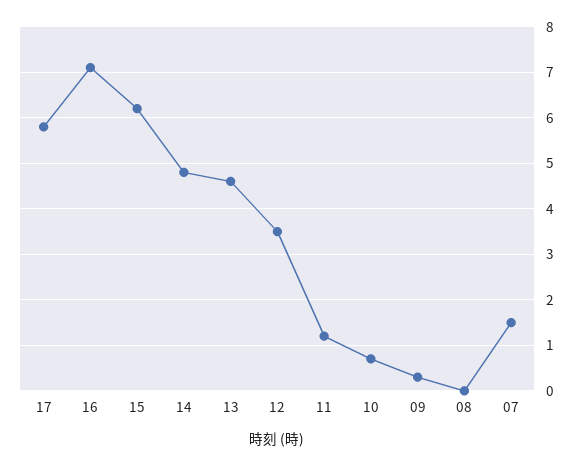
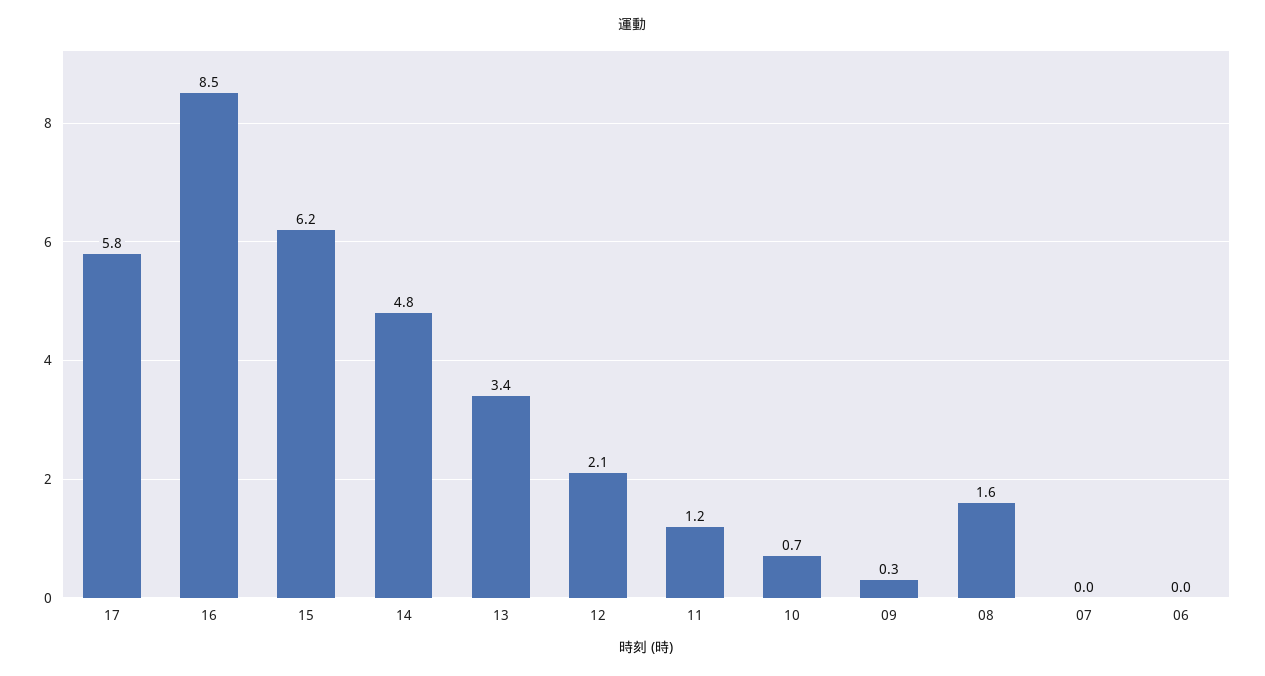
16: 7 -> 8.5
13: 4.5 -> 3.4
12: 3.5 -> 2.1
08: 0 -> 1.6
07: 1.5 -> 0
06: none -> 0

